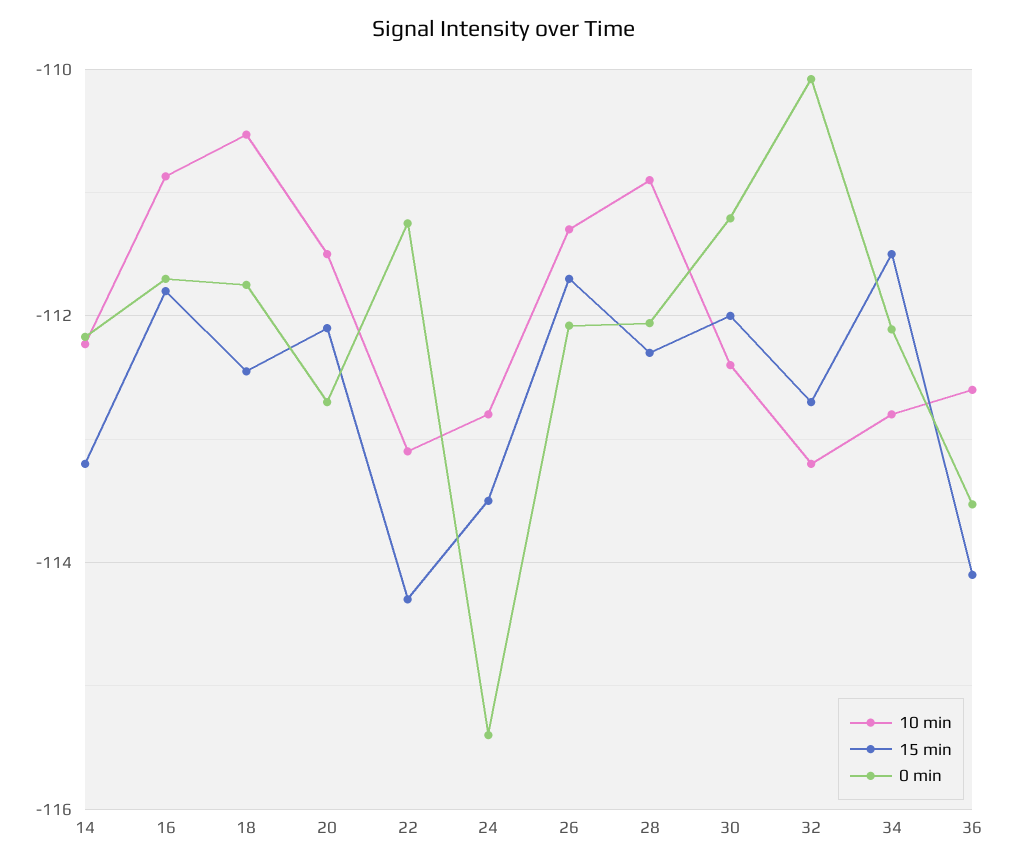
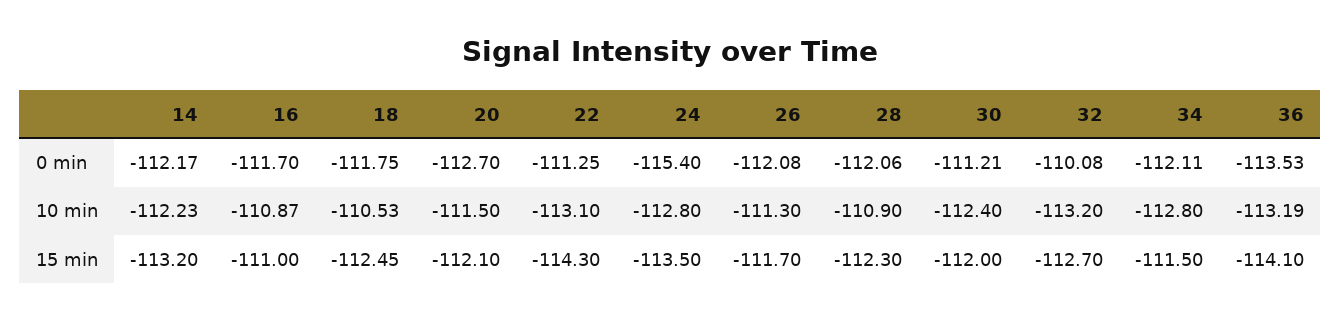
15 min, 16: -111.8 -> -111
10 min, 36: -112.6 -> -113.19

